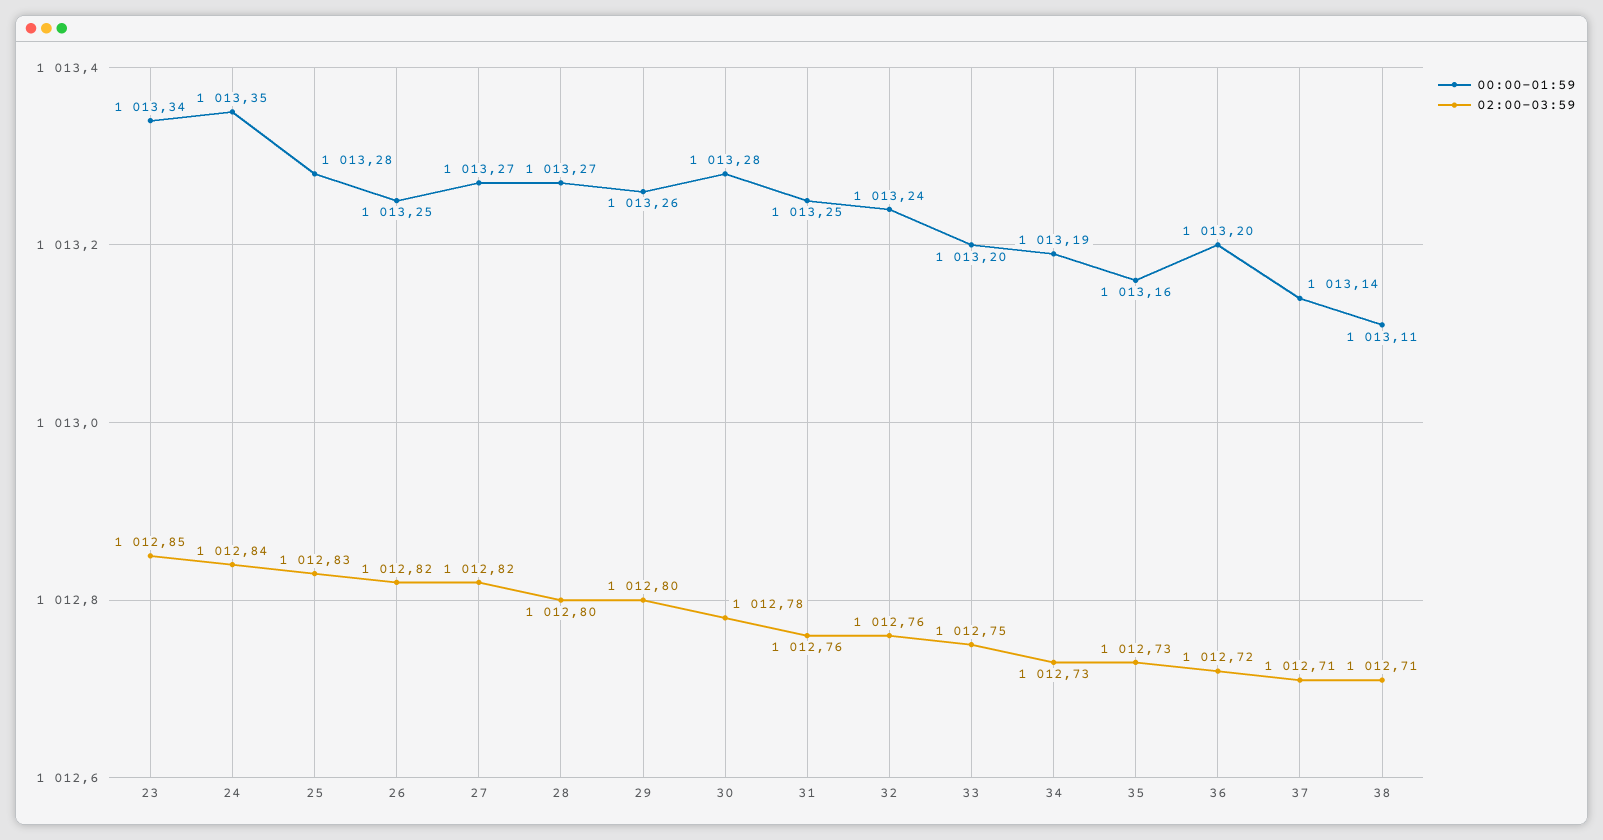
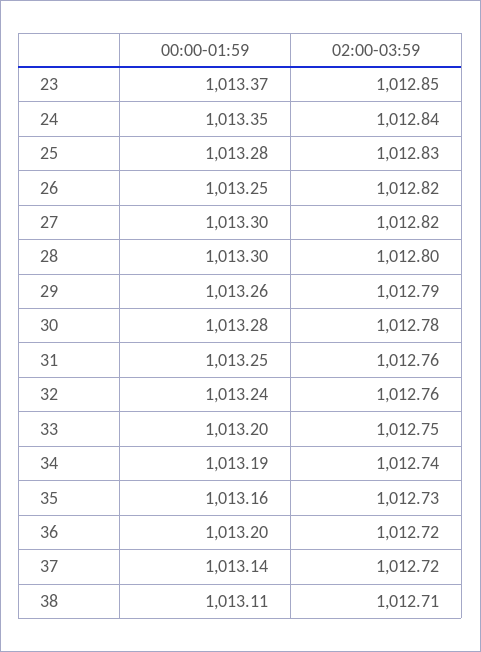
00:00-01:59, 23: 1013.34 -> 1013.37
00:00-01:59, 27: 1013.27 -> 1013.3
00:00-01:59, 28: 1013.27 -> 1013.3
02:00-03:59, 29: 1012.8 -> 1012.79
02:00-03:59, 34: 1012.73 -> 1012.74
02:00-03:59, 37: 1012.71 -> 1012.72

